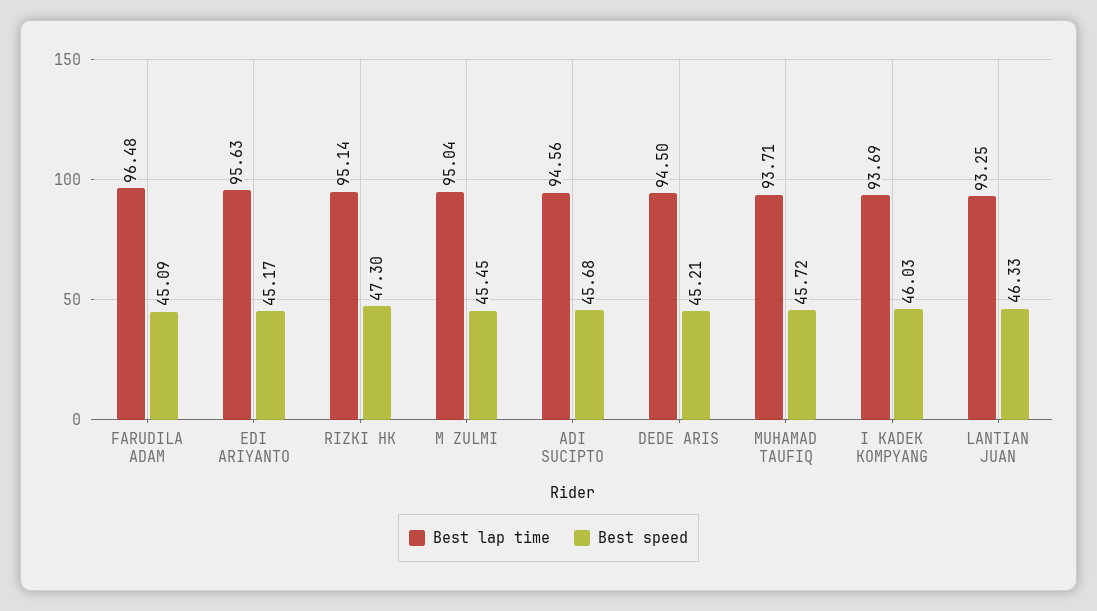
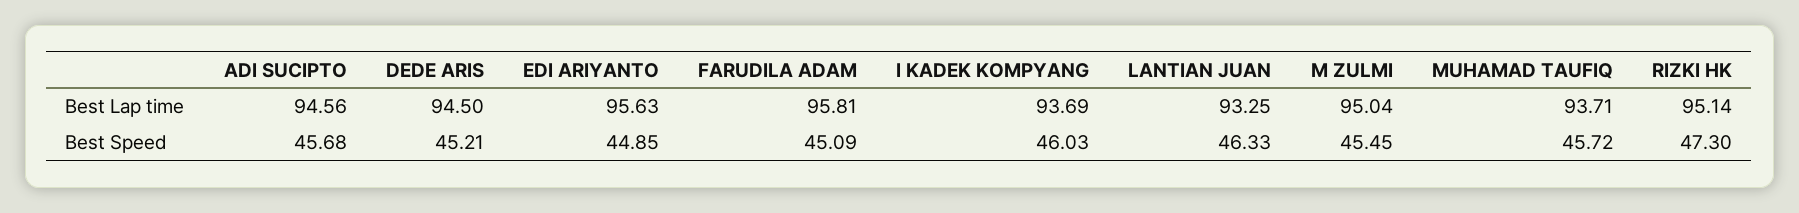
Best lap time, FARUDILA ADAM: 96.48 -> 95.81
Best speed, EDI ARIYANTO: 45.17 -> 44.85

